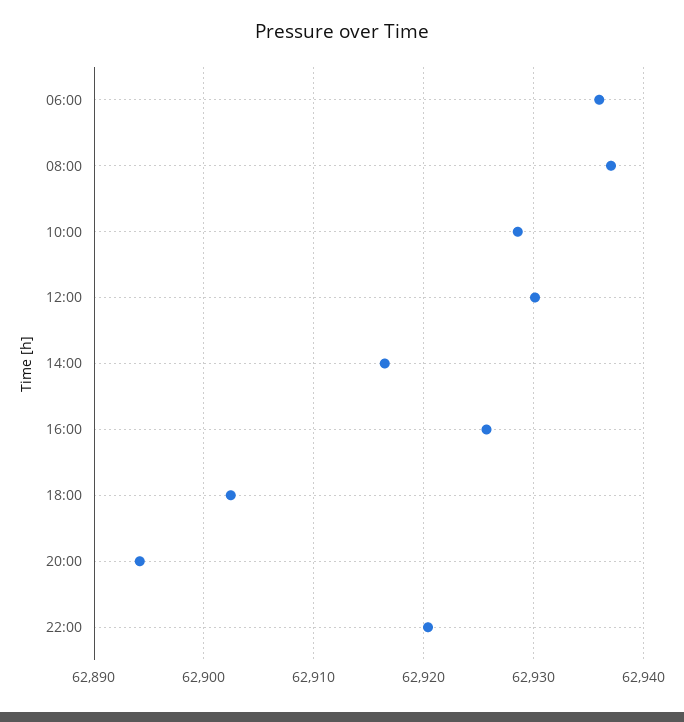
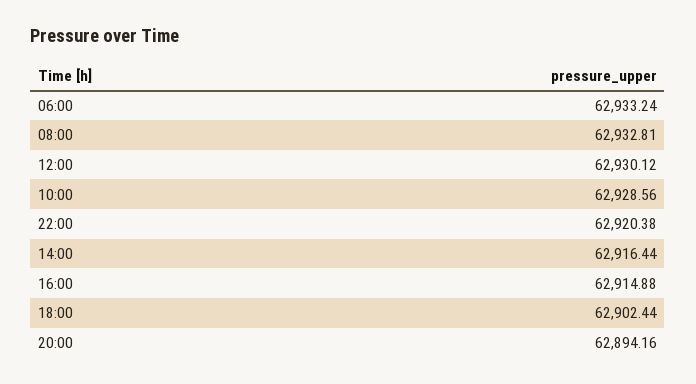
06:00: 62936 -> 62933.24
08:00: 62937 -> 62932.81
16:00: 62926 -> 62914.88

